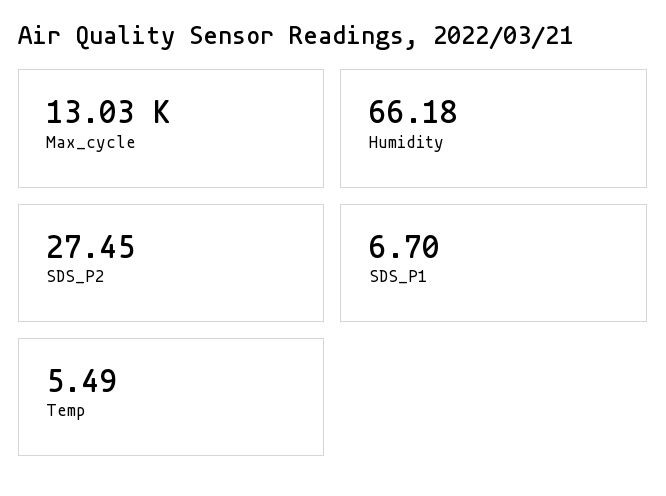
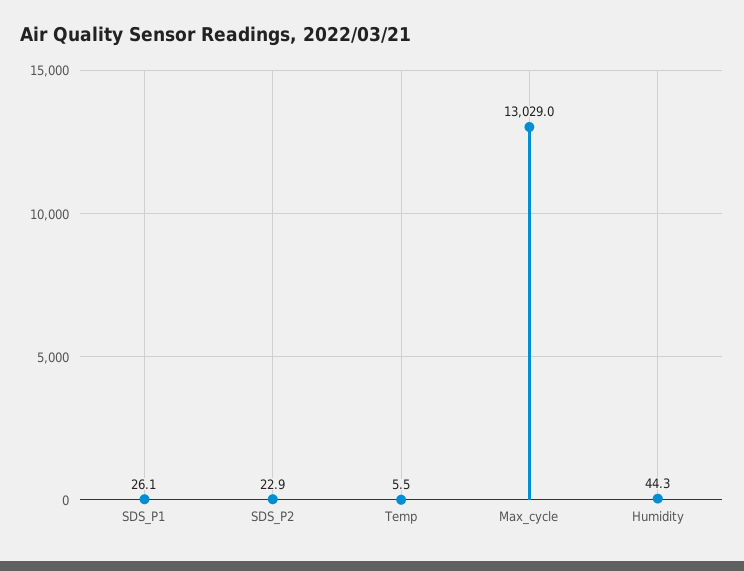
Humidity: 66.18 -> 44.3
SDS_P2: 27.45 -> 22.9
SDS_P1: 6.7 -> 26.1

